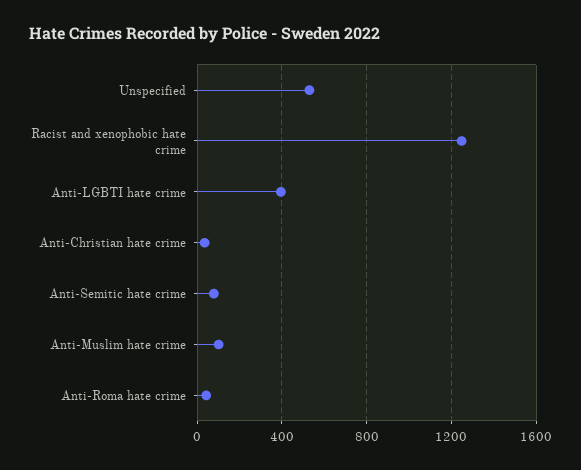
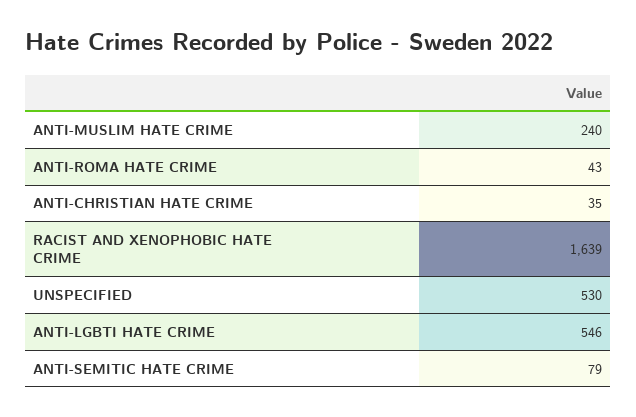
Racist and xenophobic hate crime: 1250 -> 1639
Anti-LGBTI hate crime: 400 -> 546
Anti-Muslim hate crime: 100 -> 240

